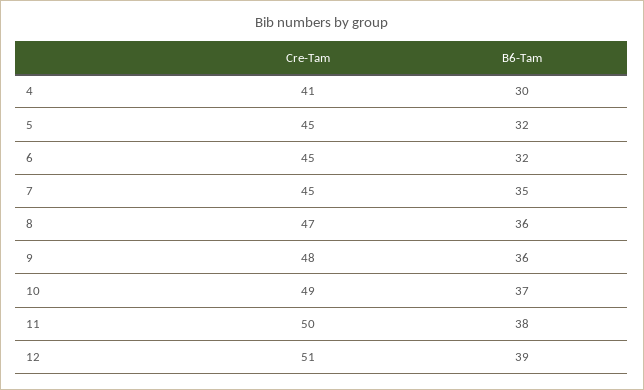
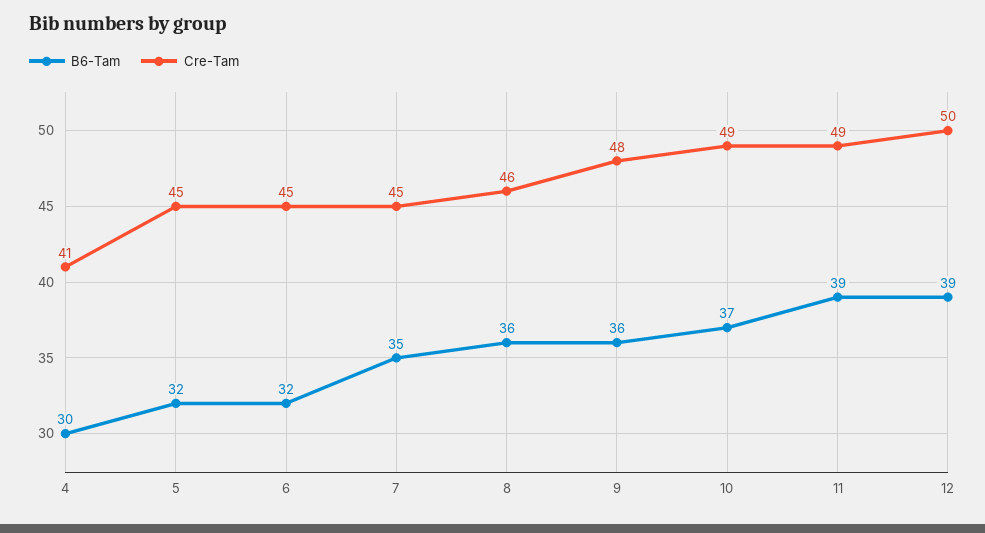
Cre-Tam, 8: 47 -> 46
Cre-Tam, 11: 50 -> 49
B6-Tam, 11: 38 -> 39
Cre-Tam, 12: 51 -> 50

